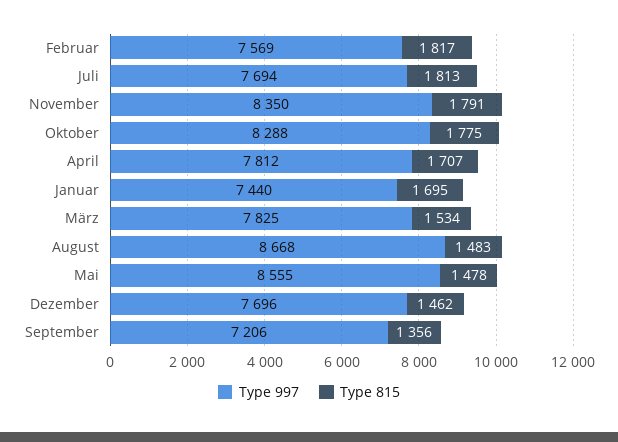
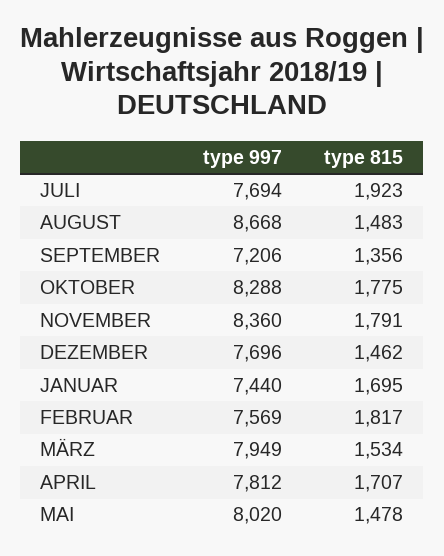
Type 815, Juli: 1813 -> 1923
Type 997, November: 8350 -> 8360
Type 997, März: 7825 -> 7949
Type 997, Mai: 8555 -> 8020

